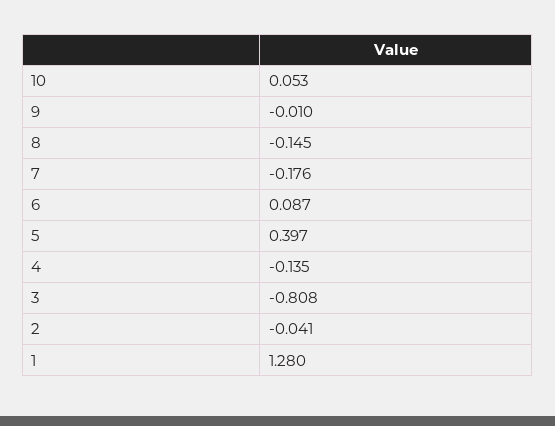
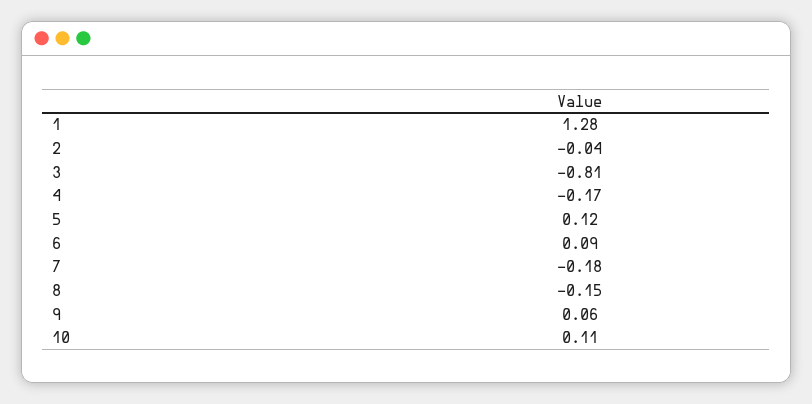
10: 0.053 -> 0.11
9: -0.01 -> 0.06
5: 0.397 -> 0.12
4: -0.135 -> -0.17

